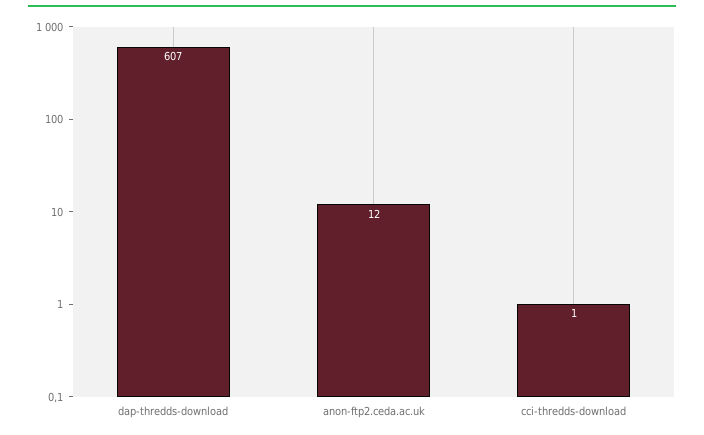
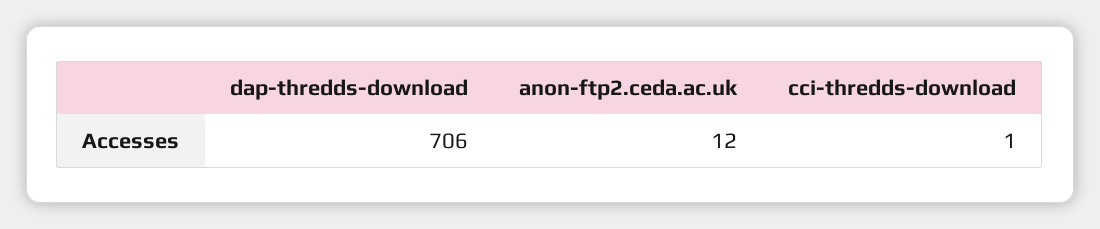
dap-thredds-download: 607 -> 706

